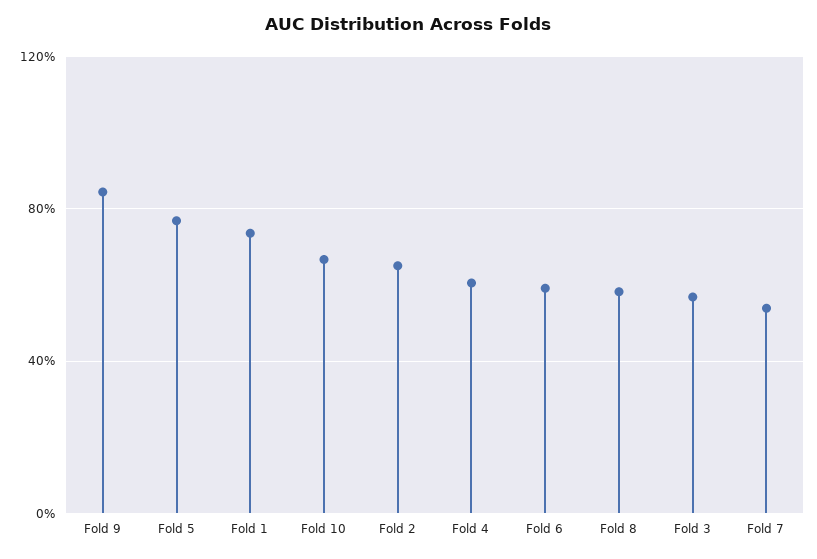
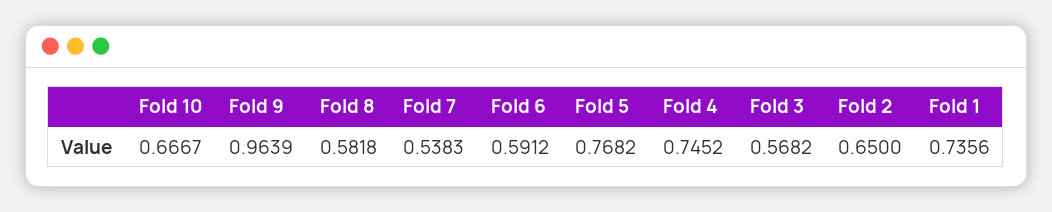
Fold 9: 0.85 -> 0.9639
Fold 4: 0.6 -> 0.7452

